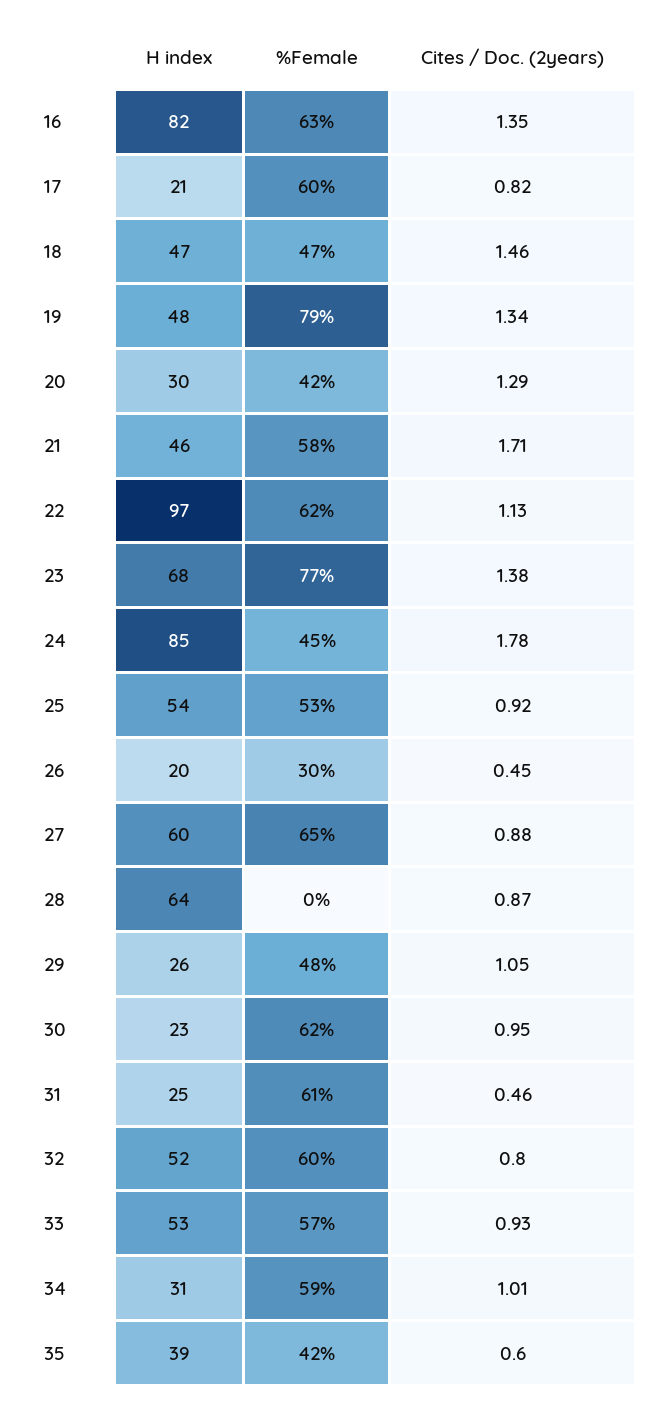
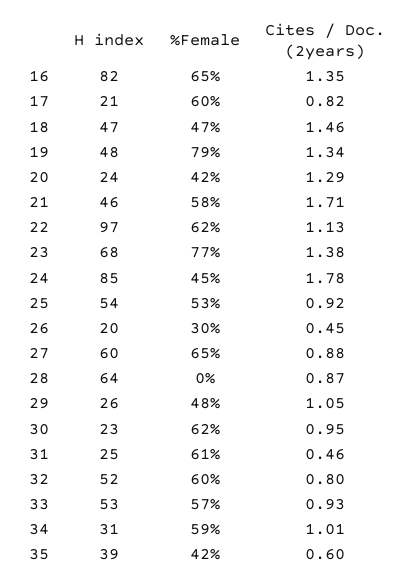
%Female, 16: 63 -> 65
H index, 20: 30 -> 24

